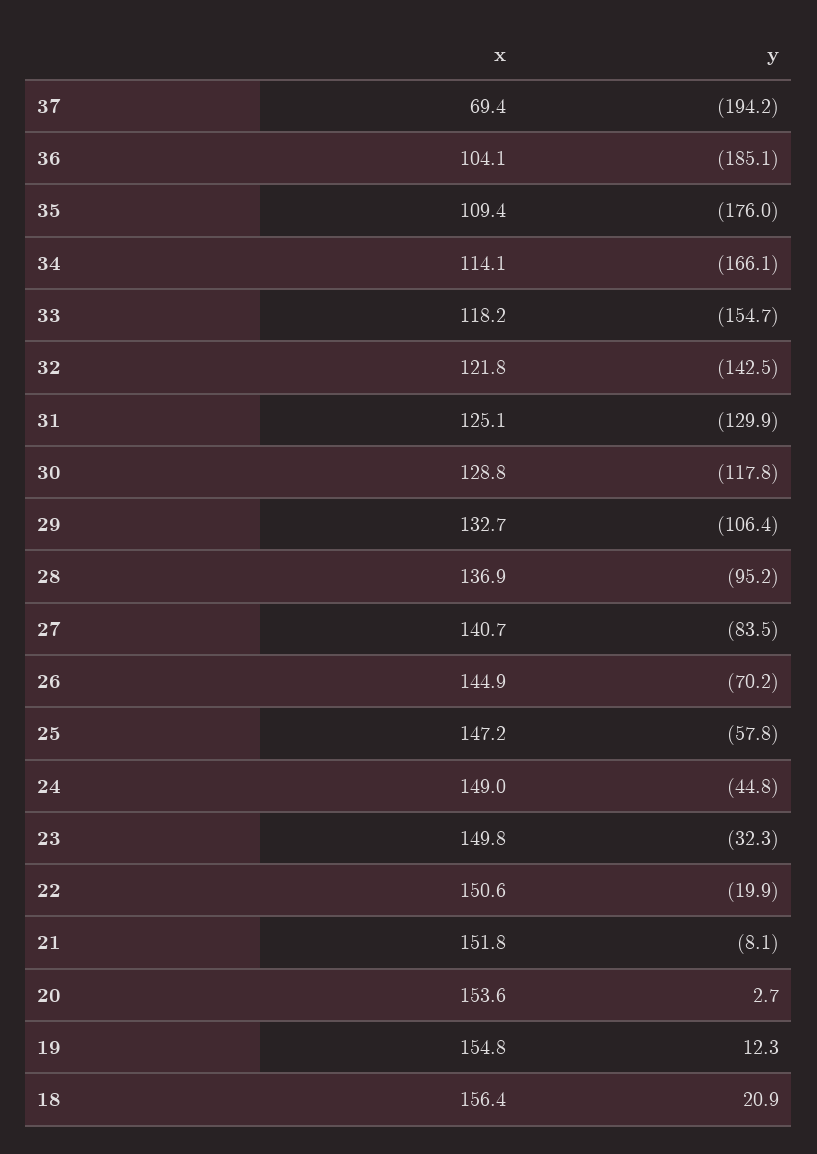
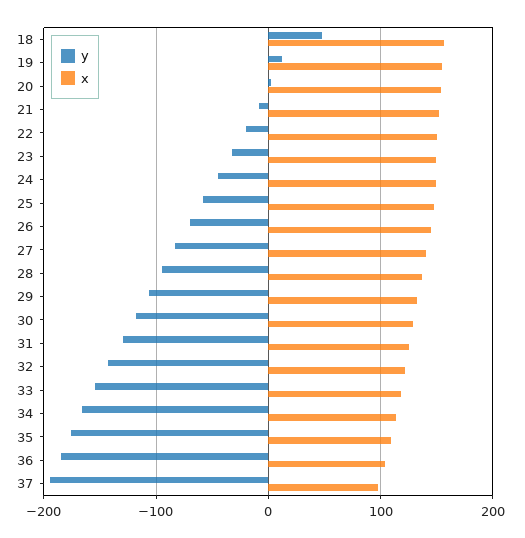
x, 37: 69.4 -> 100
y, 18: 20.9 -> 50

